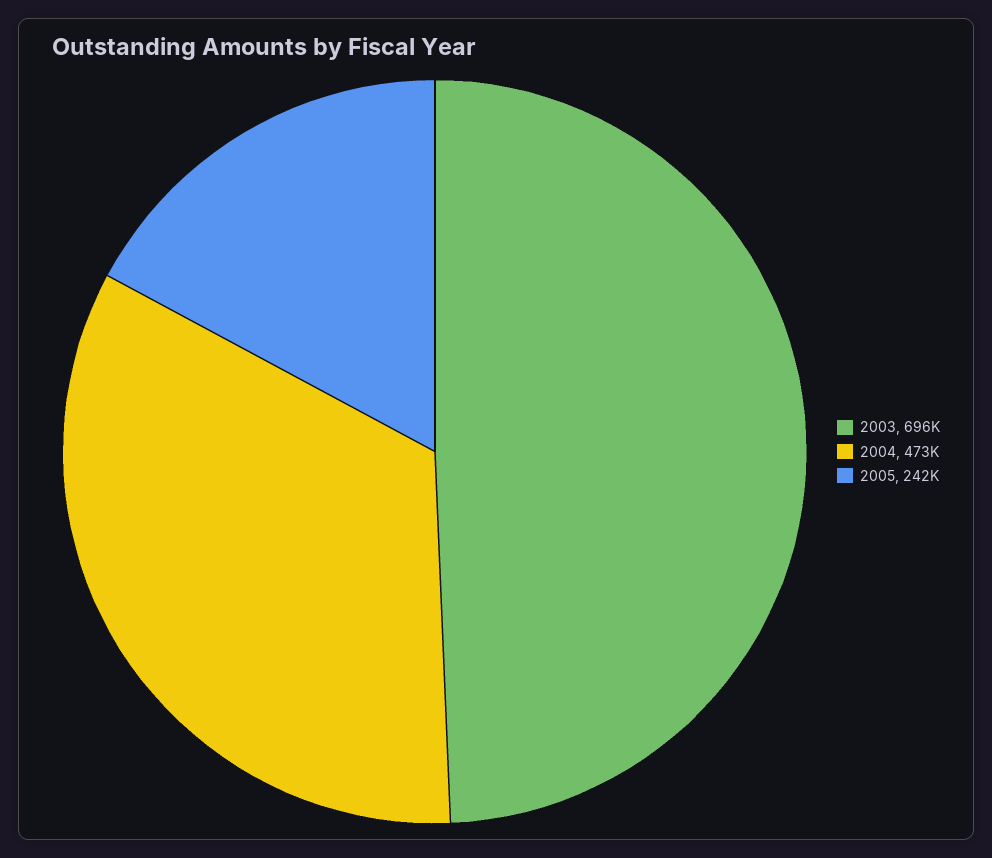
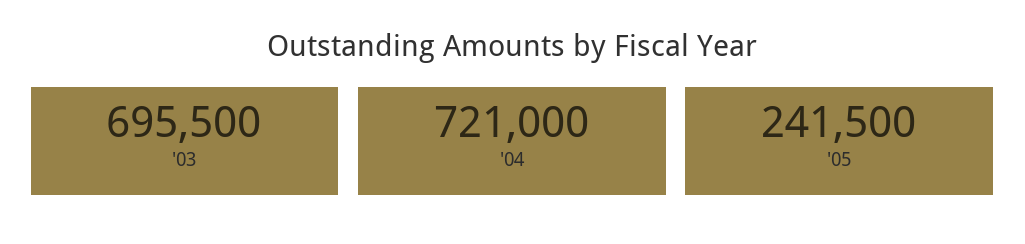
2004: 473000 -> 721000

